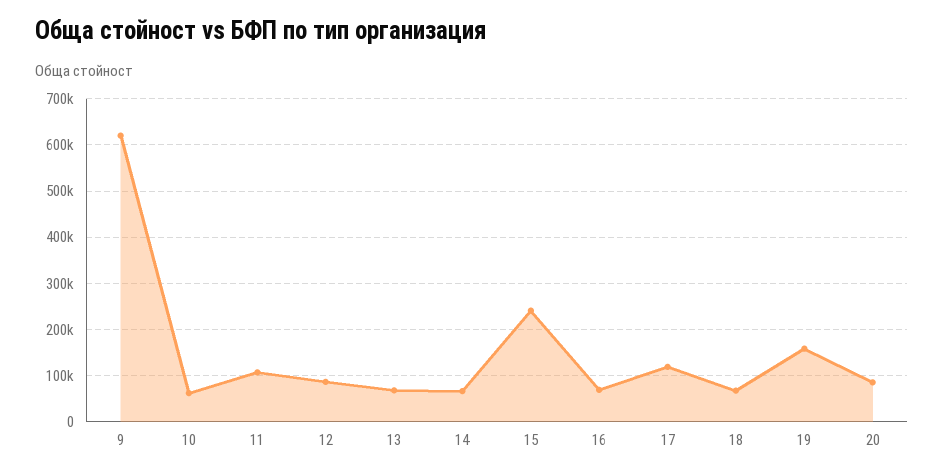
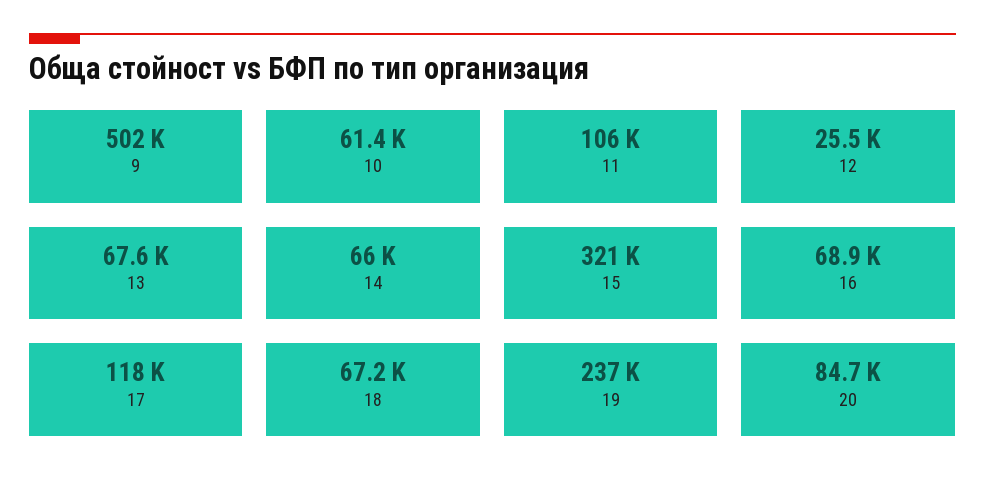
9: 620000 -> 502000
12: 80000 -> 25500
15: 240000 -> 321000
19: 160000 -> 237000

